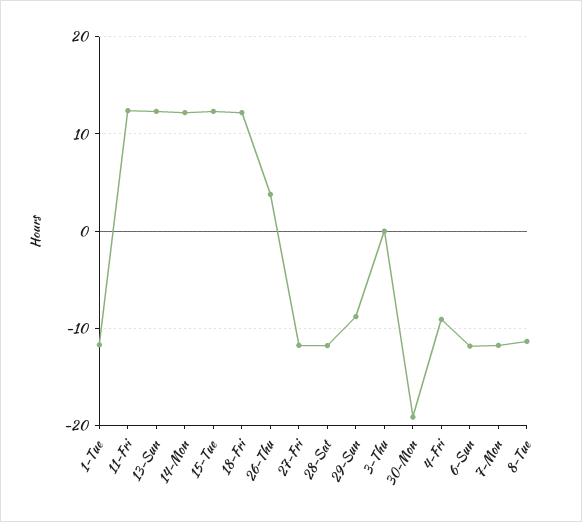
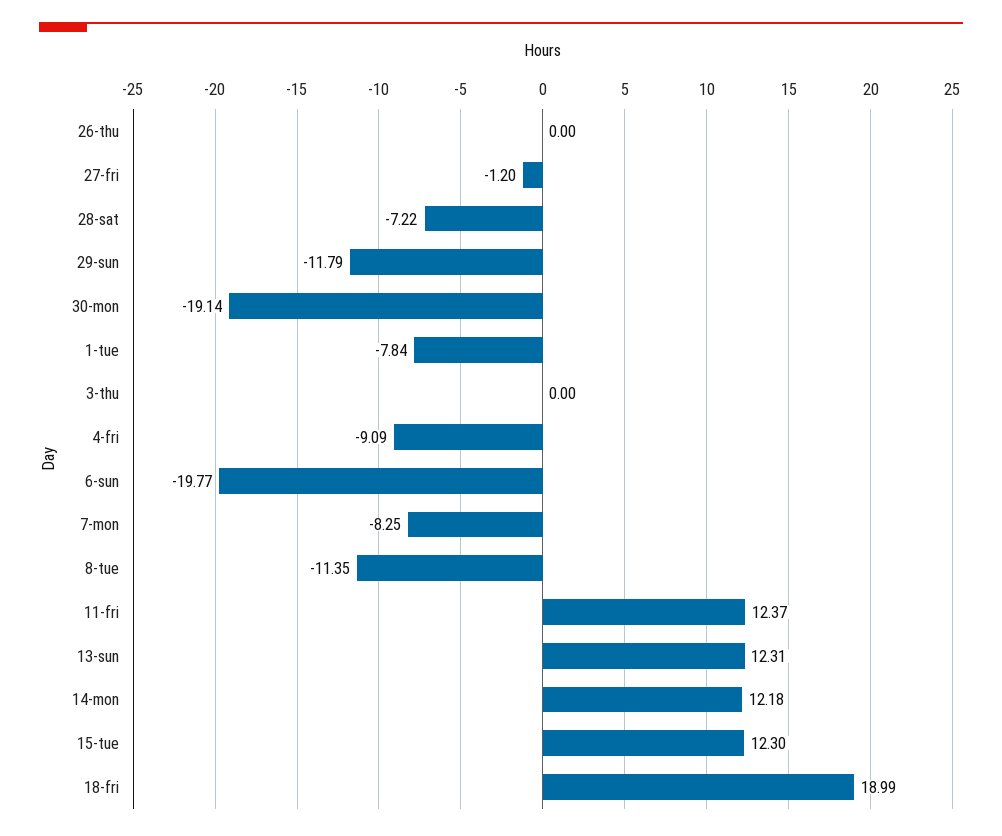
1-Tue: -12 -> -7.84
18-Fri: 12 -> 18.99
26-Thu: 4 -> 0
27-Fri: -12 -> -1.2
28-Sat: -12 -> -7.22
29-Sun: -9 -> -11.79
6-Sun: -12 -> -19.77
7-Mon: -12 -> -8.25

